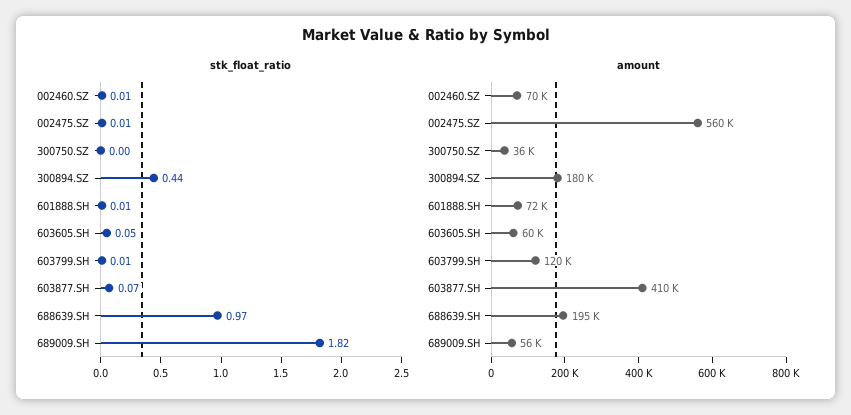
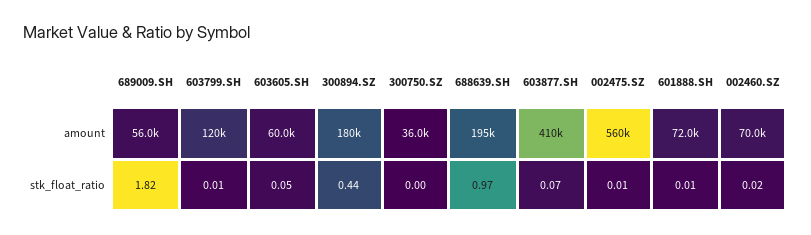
stk_float_ratio, 002460.SZ: 0.01 -> 0.02

